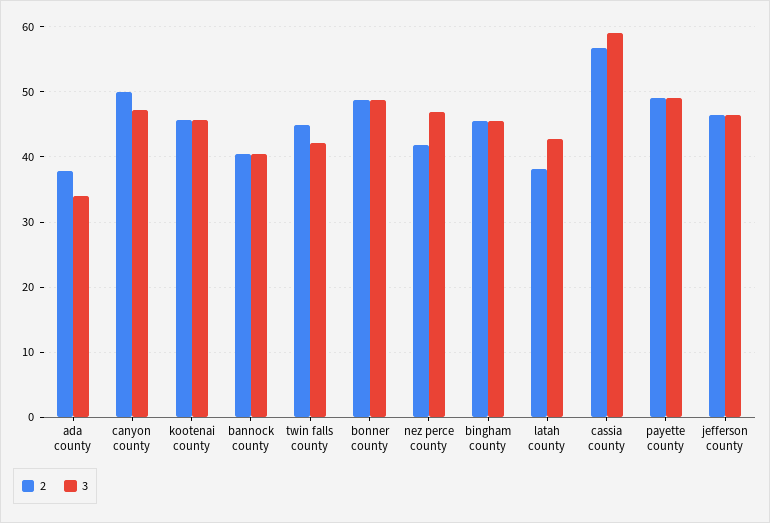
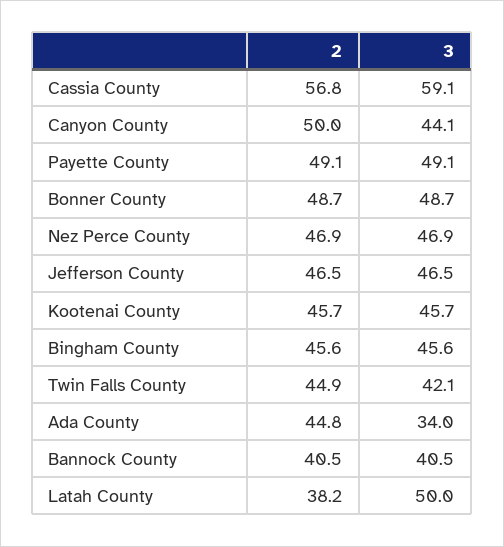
2, ada county: 38 -> 44.8
3, canyon county: 47 -> 44.1
2, nez perce county: 42 -> 46.9
3, latah county: 43 -> 50

